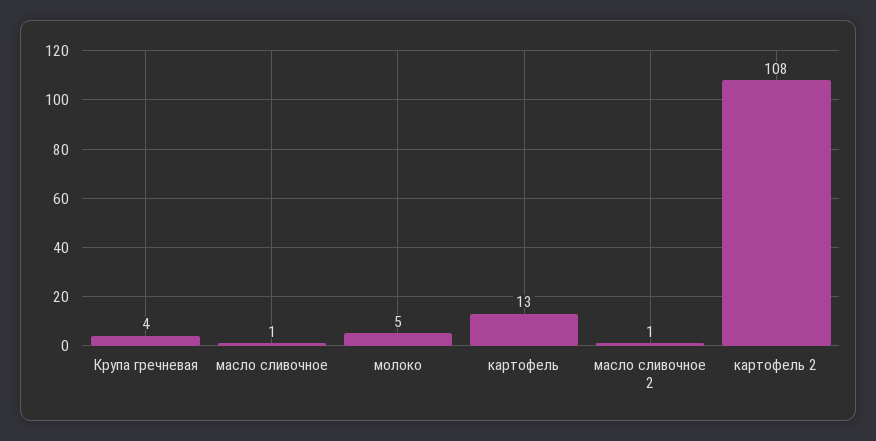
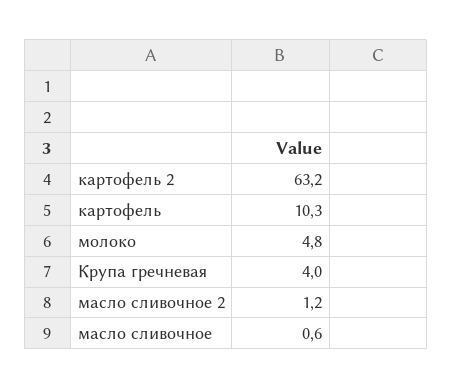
картофель: 13 -> 10.3
картофель 2: 108 -> 63.2

